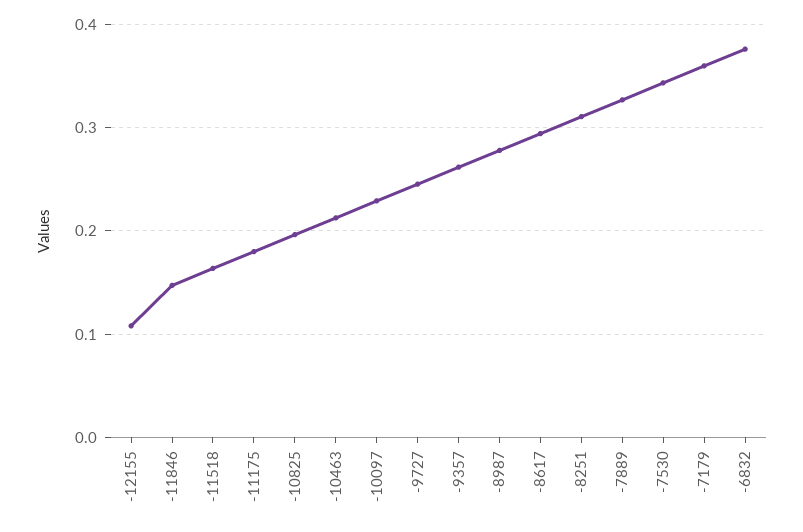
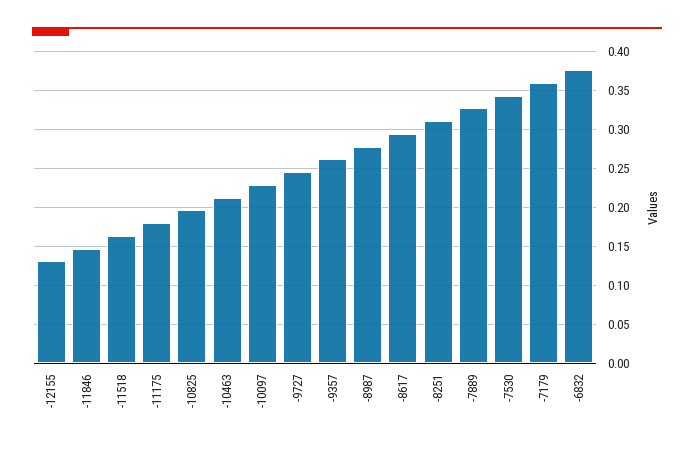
-12155: 0.11 -> 0.13

